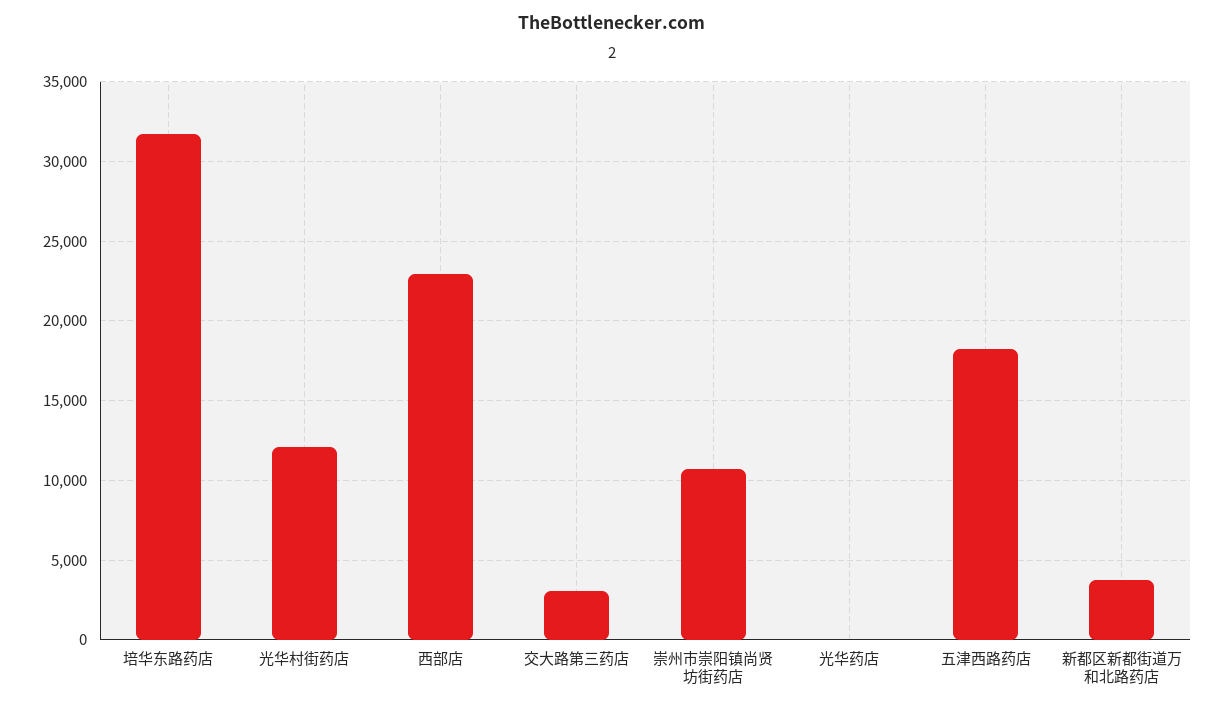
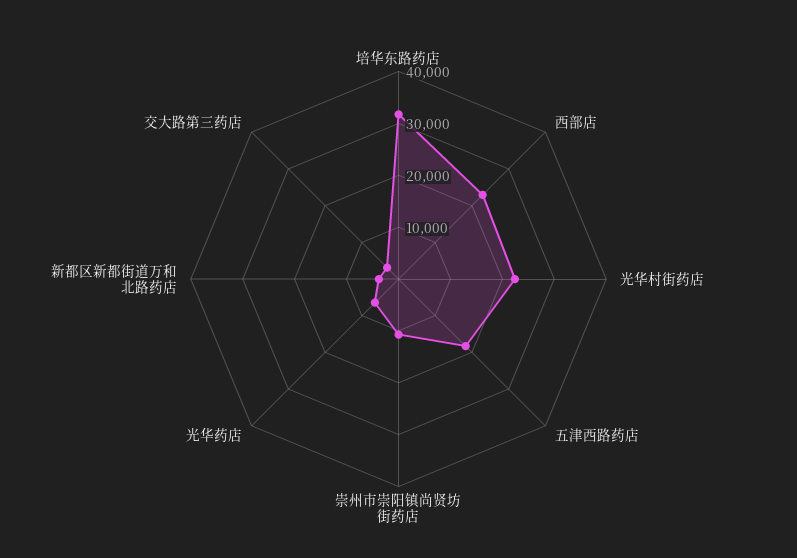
光华村街药店: 12000 -> 22000
光华药店: 0 -> 6000

